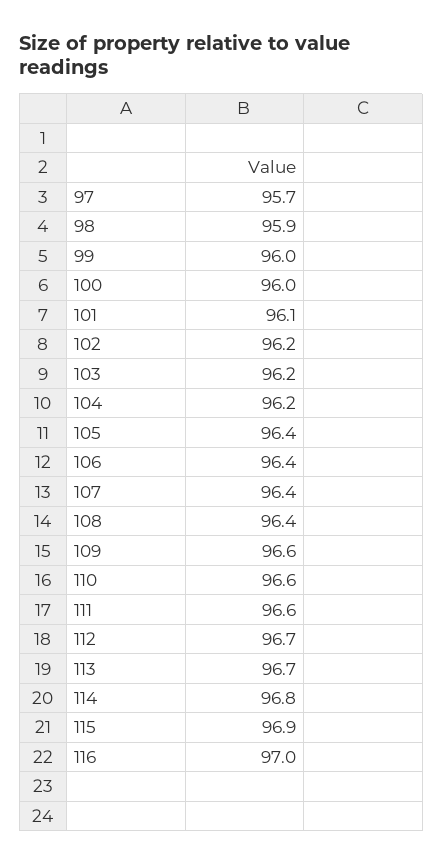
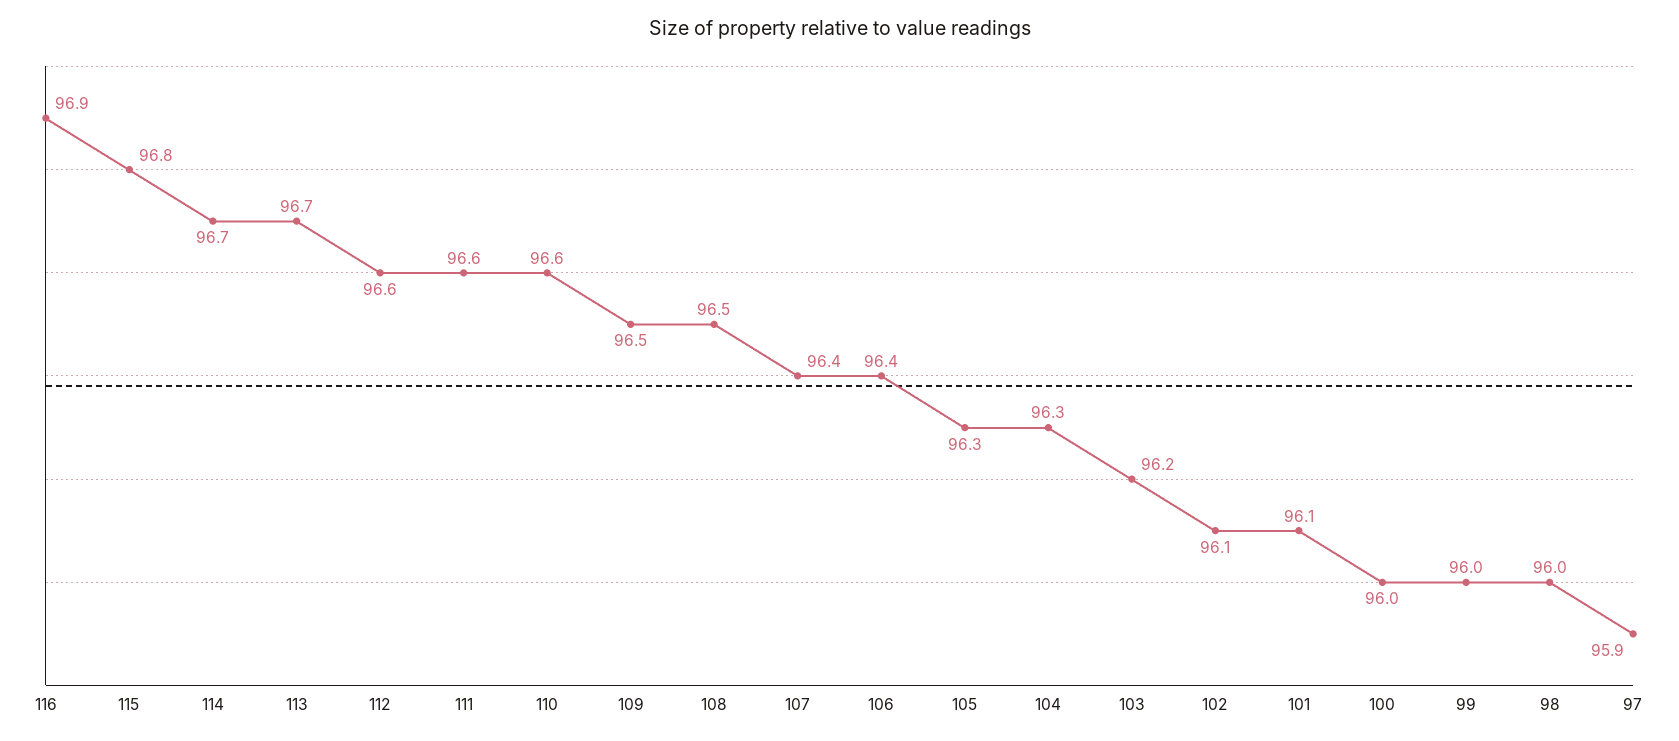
97: 95.7 -> 95.9
98: 95.9 -> 96
102: 96.2 -> 96.1
104: 96.2 -> 96.3
105: 96.4 -> 96.3
108: 96.4 -> 96.5
109: 96.6 -> 96.5
112: 96.7 -> 96.6
114: 96.8 -> 96.7
115: 96.9 -> 96.8
116: 97 -> 96.9

